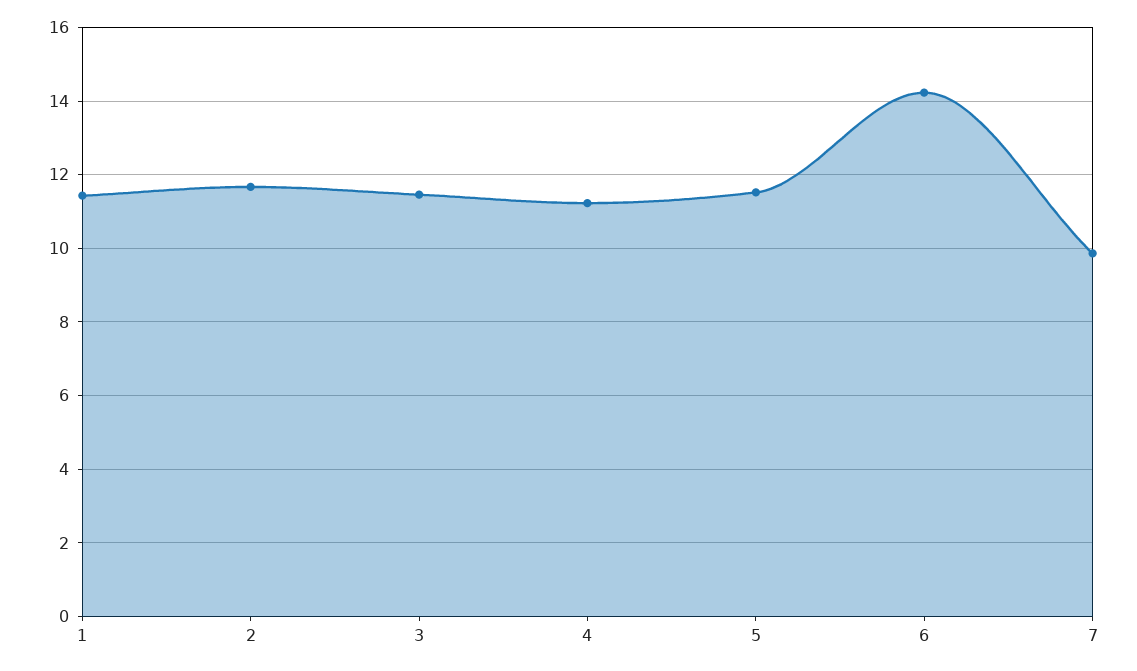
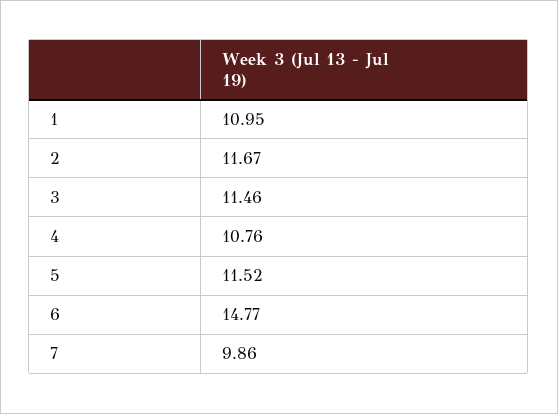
1: 11.4 -> 10.95
4: 11.2 -> 10.76
6: 14.2 -> 14.77

